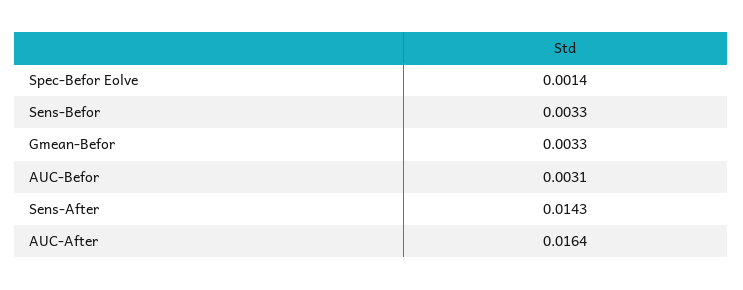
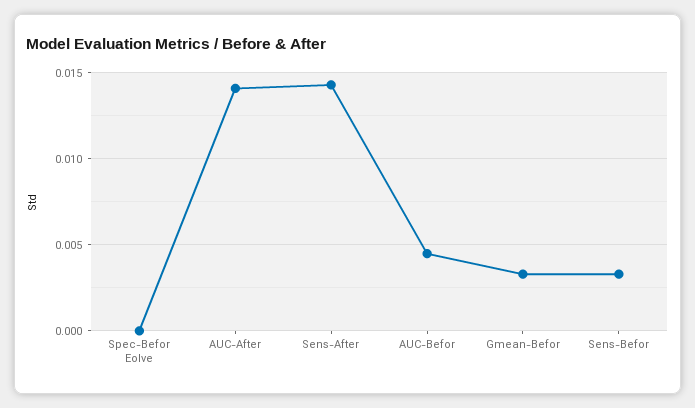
Spec-Befor Eolve: 0.0014 -> 0
AUC-Befor: 0.0031 -> 0.0045
AUC-After: 0.0164 -> 0.014

